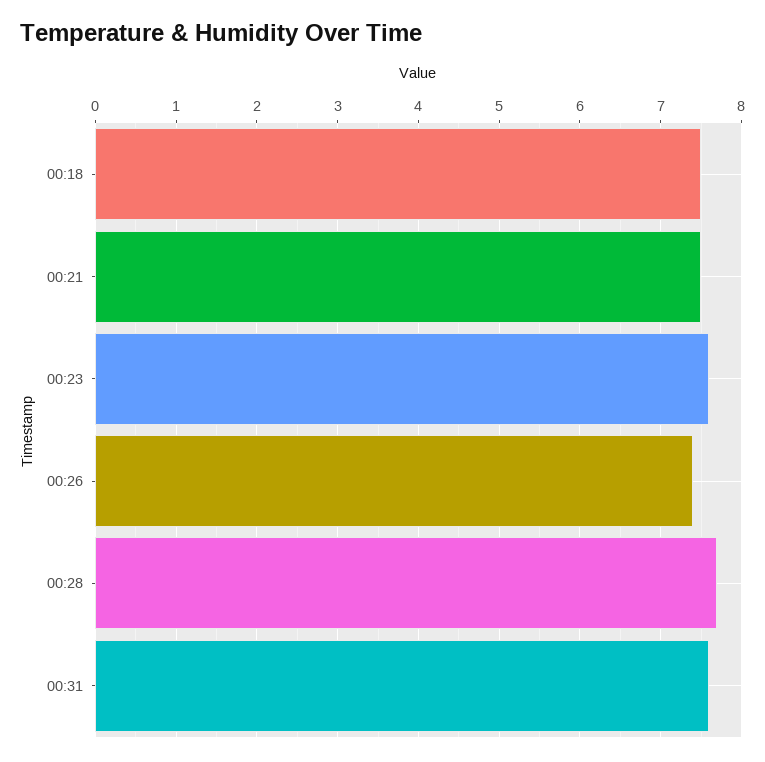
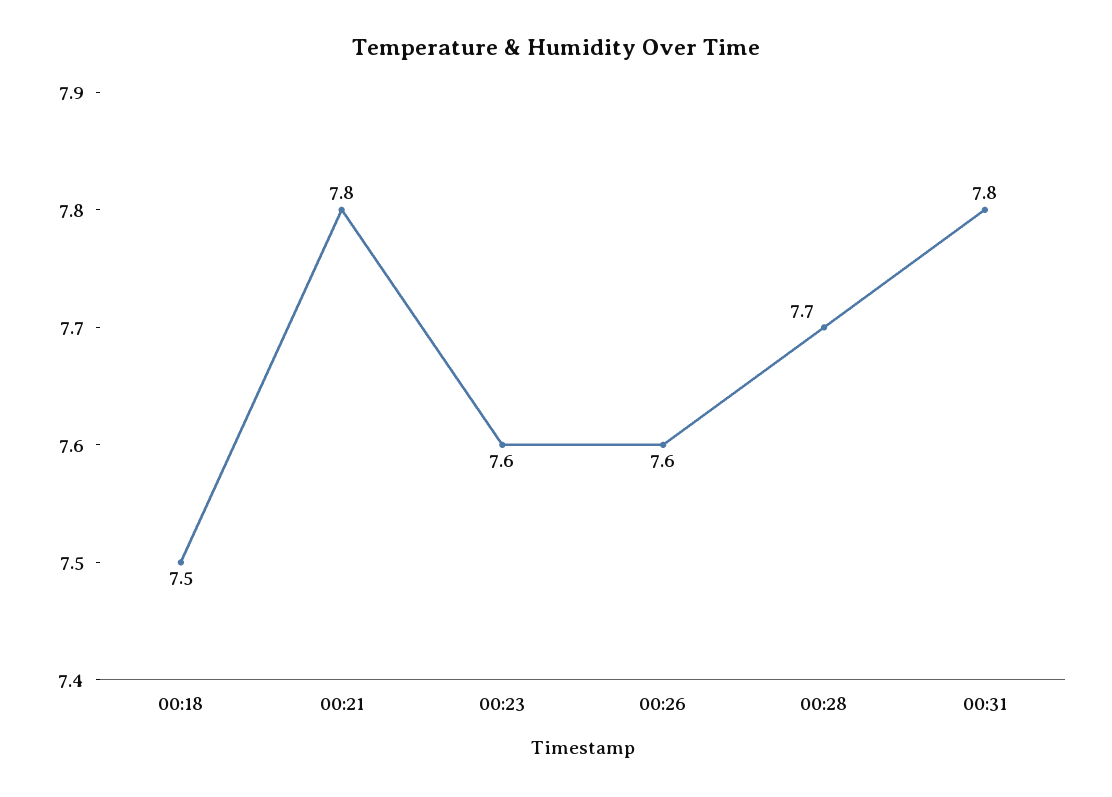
00:21: 7.5 -> 7.8
00:26: 7.4 -> 7.6
00:31: 7.6 -> 7.8

